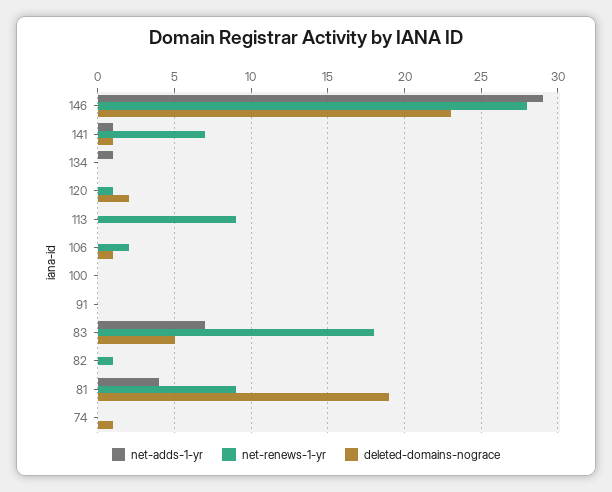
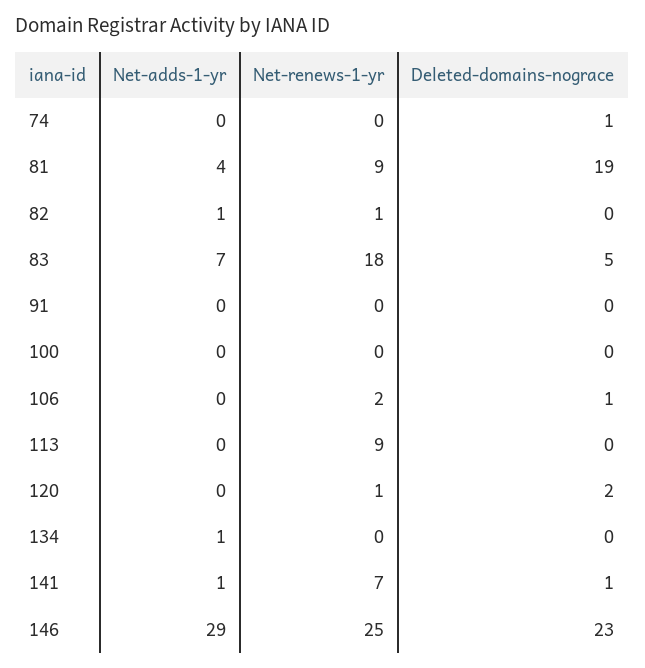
net-renews-1-yr, 146: 28 -> 25
net-adds-1-yr, 82: 0 -> 1

